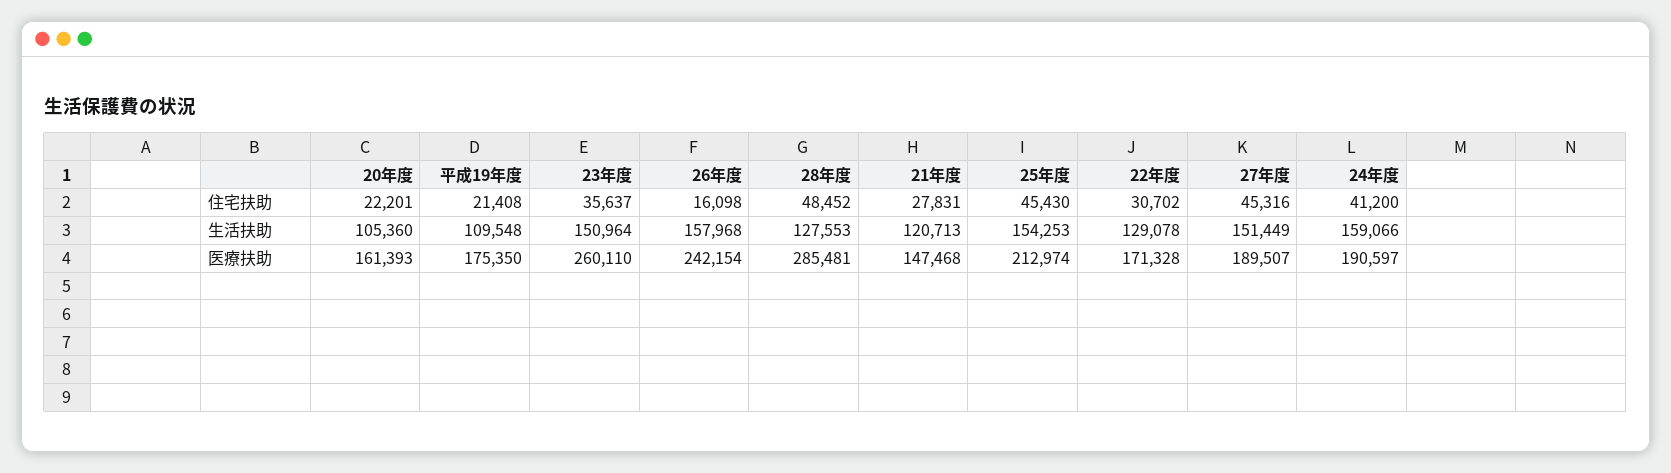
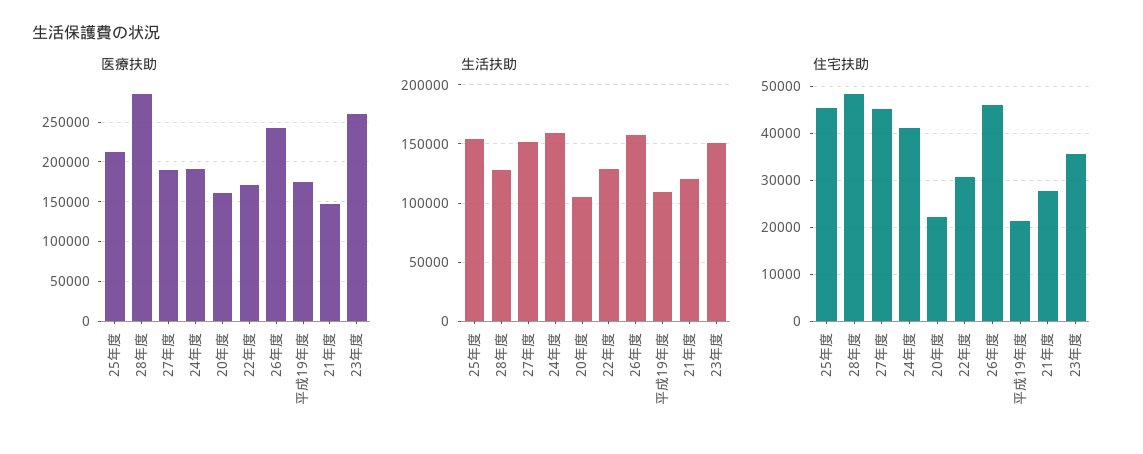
住宅扶助, 26年度: 16098 -> 46000

